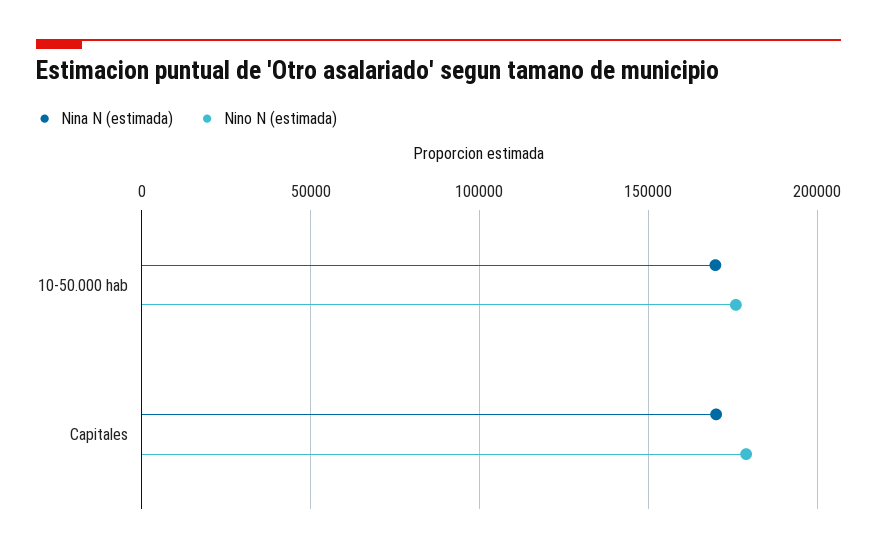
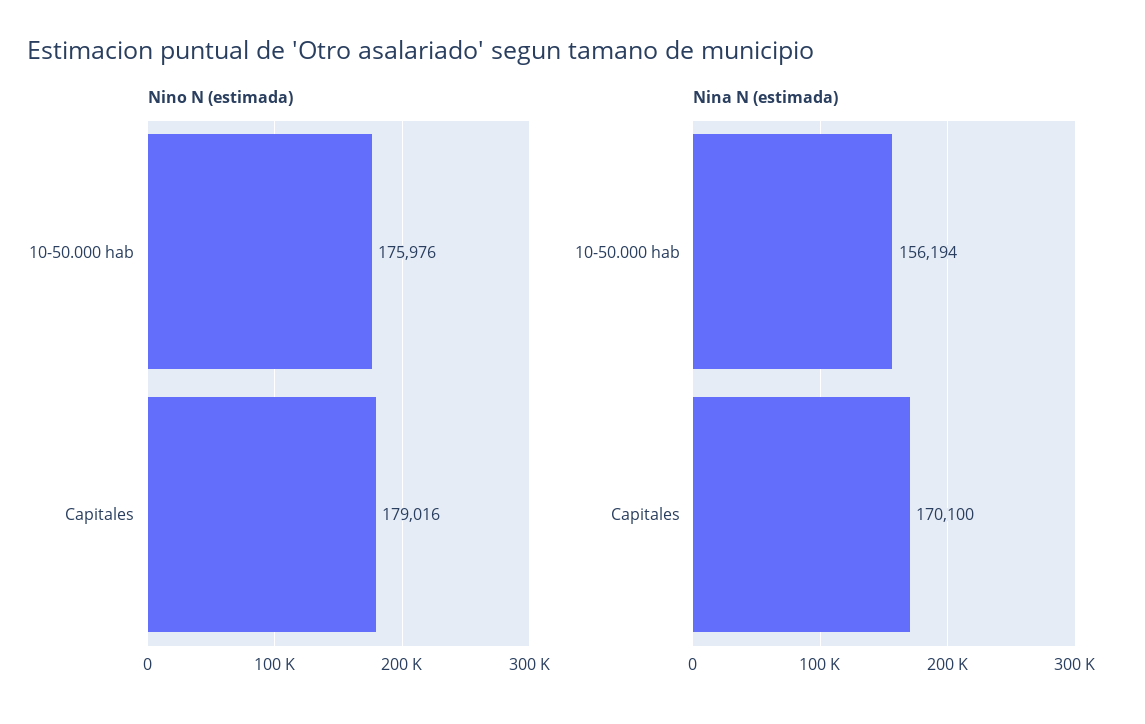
Nina N (estimada), 10-50.000 hab: 170000 -> 156194

